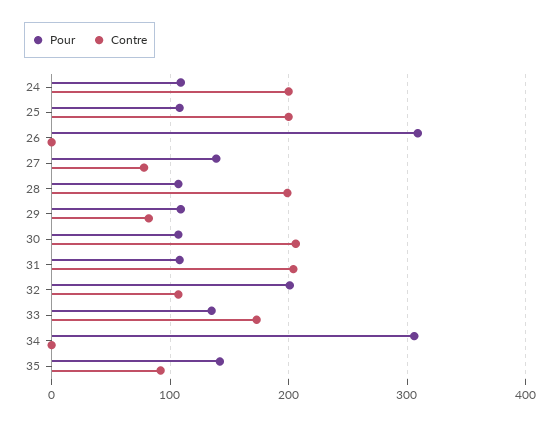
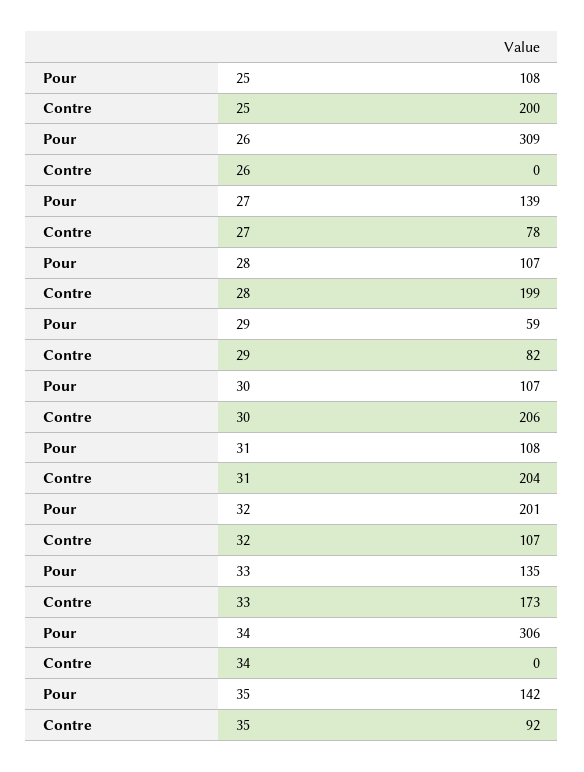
Pour, 24: 110 -> none
Contre, 24: 200 -> none
Pour, 29: 110 -> 59

